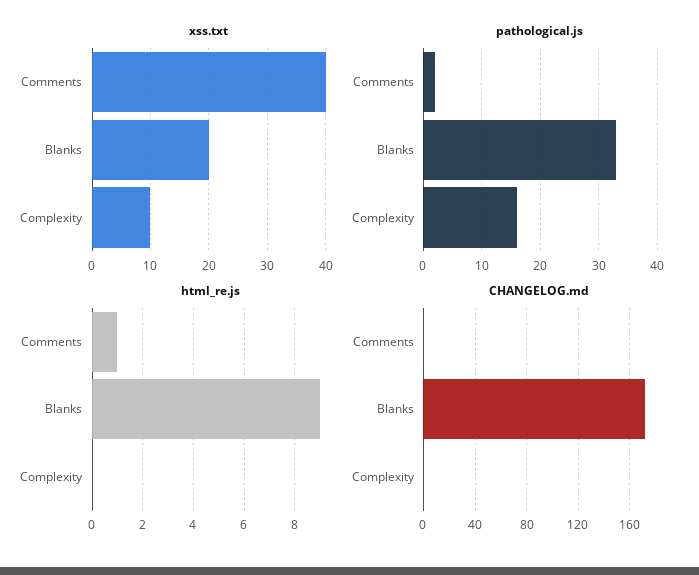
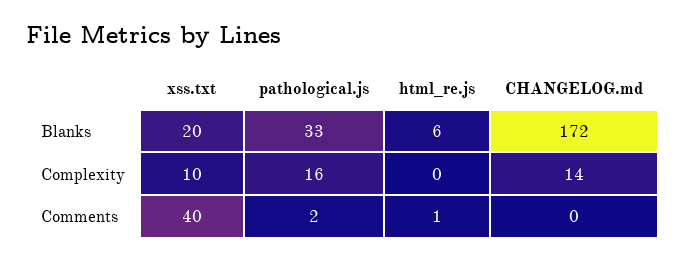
html_re.js, Blanks: 9 -> 6
CHANGELOG.md, Complexity: 0 -> 14

